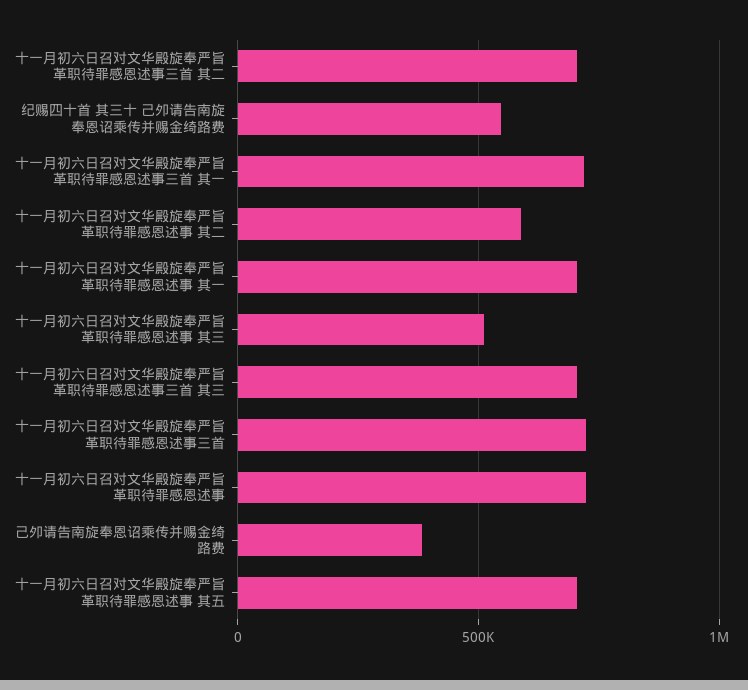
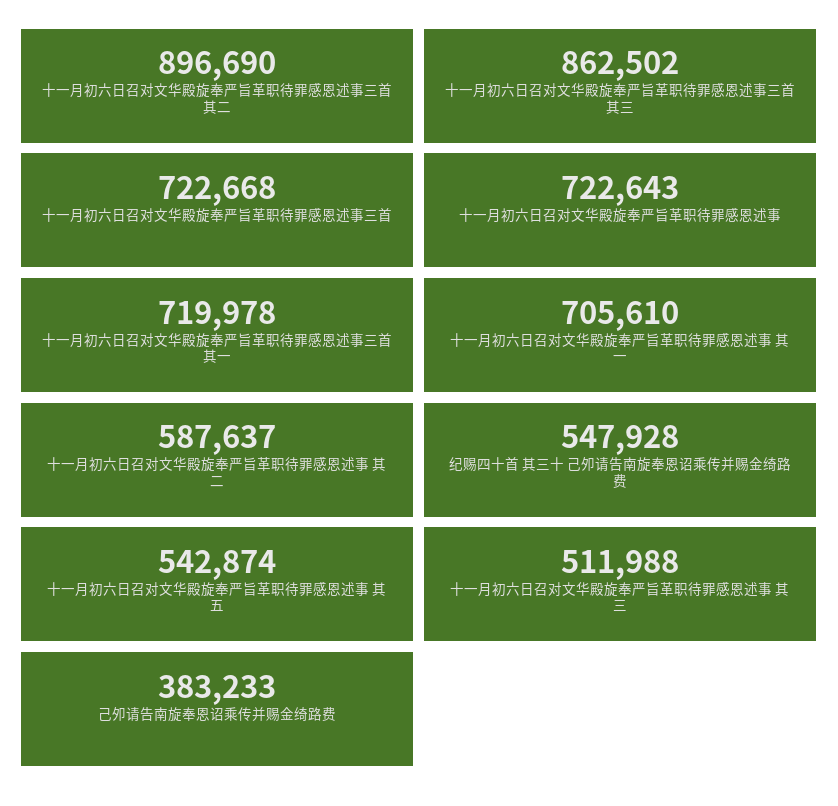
十一月初六日召对文华殿旋奉严旨革职待罪感恩述事三首 其二: 700000 -> 896690
十一月初六日召对文华殿旋奉严旨革职待罪感恩述事三首 其三: 700000 -> 862502
十一月初六日召对文华殿旋奉严旨革职待罪感恩述事 其五: 700000 -> 542874

